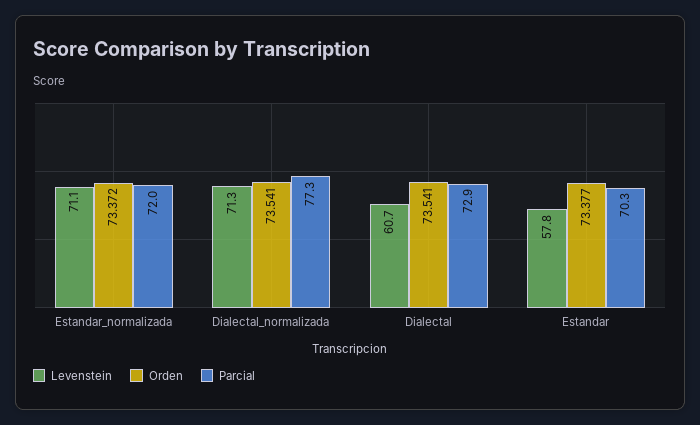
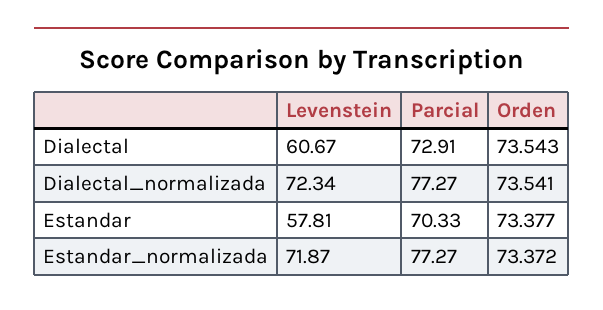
Levenstein, Estandar_normalizada: 71.1 -> 71.87
Parcial, Estandar_normalizada: 72 -> 77.27
Levenstein, Dialectal_normalizada: 71.3 -> 72.34
Orden, Dialectal: 73.541 -> 73.543

